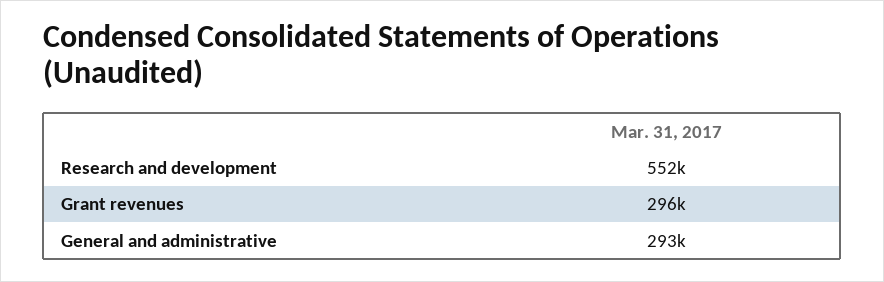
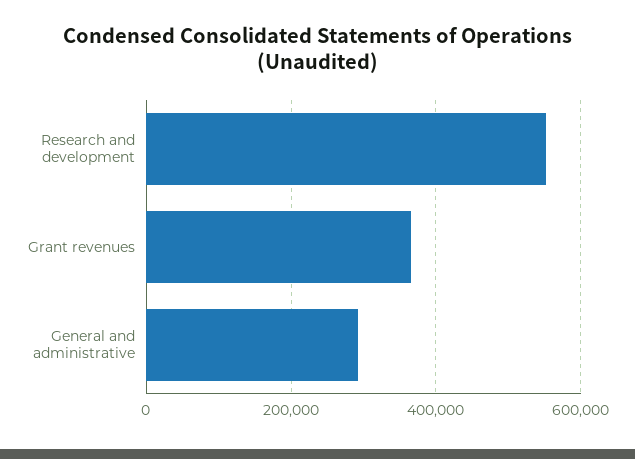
Grant revenues: 296000 -> 360000

